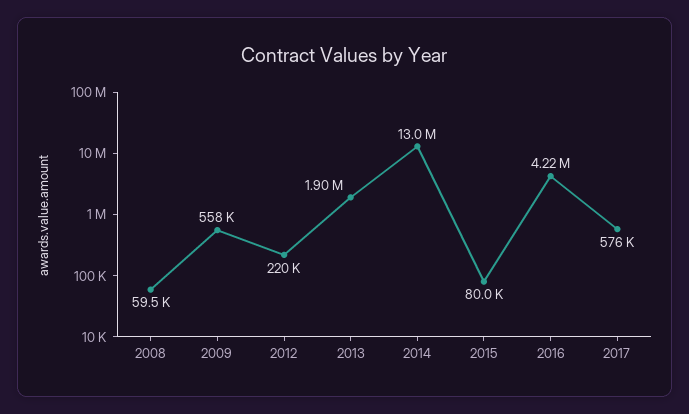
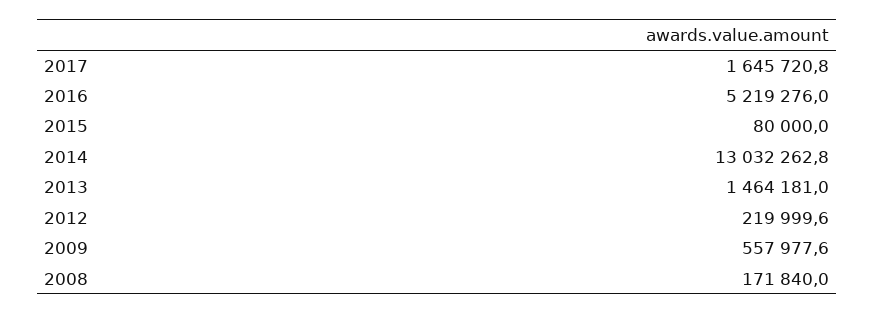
2008: 59500 -> 171840
2013: 1900000 -> 1464181
2016: 4220000 -> 5219276
2017: 576000 -> 1645720.8

